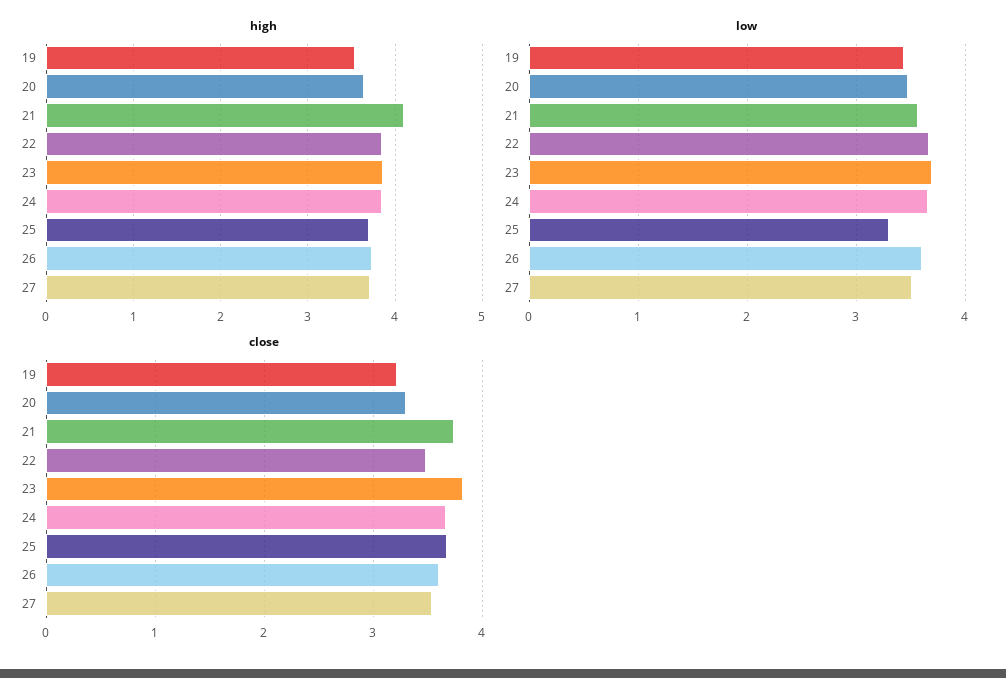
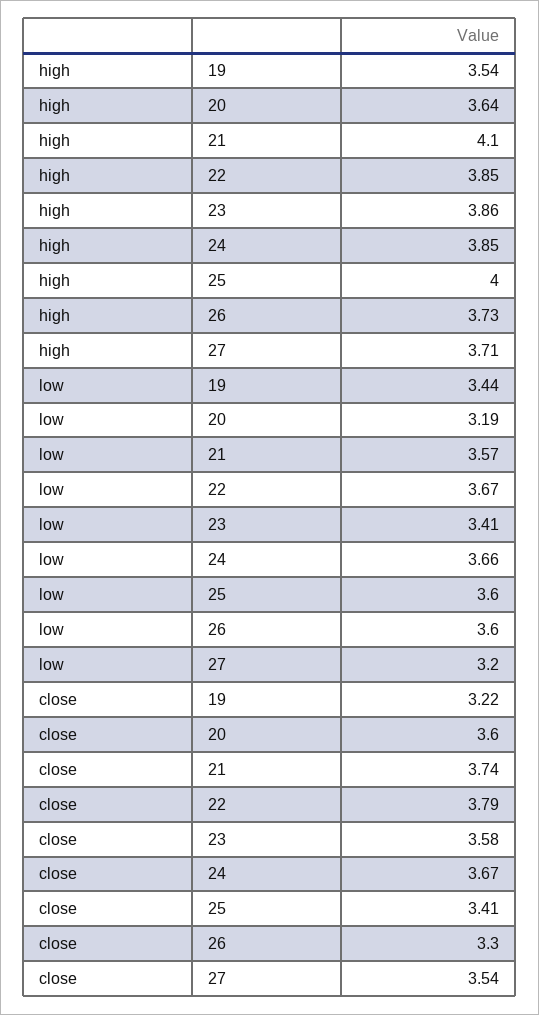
high, 25: 3.7 -> 4
low, 20: 3.5 -> 3.19
low, 23: 3.7 -> 3.41
low, 25: 3.3 -> 3.6
low, 27: 3.5 -> 3.2
close, 20: 3.3 -> 3.6
close, 22: 3.5 -> 3.79
close, 23: 3.8 -> 3.58
close, 25: 3.7 -> 3.41
close, 26: 3.6 -> 3.3

